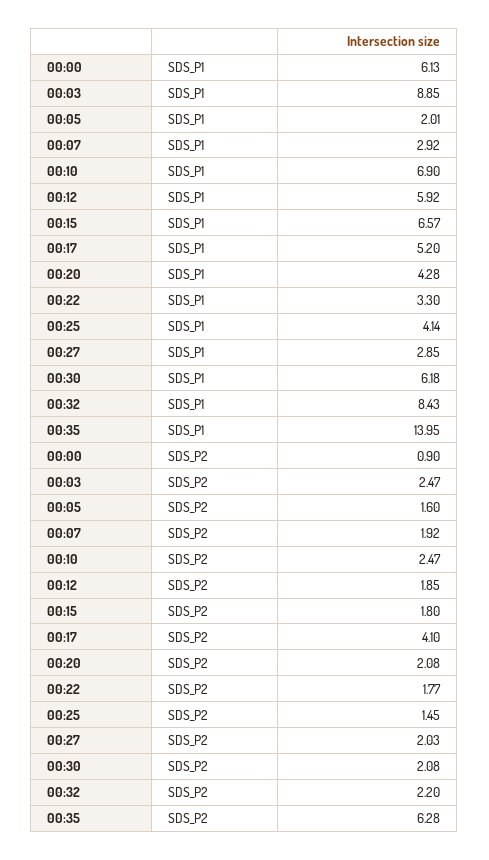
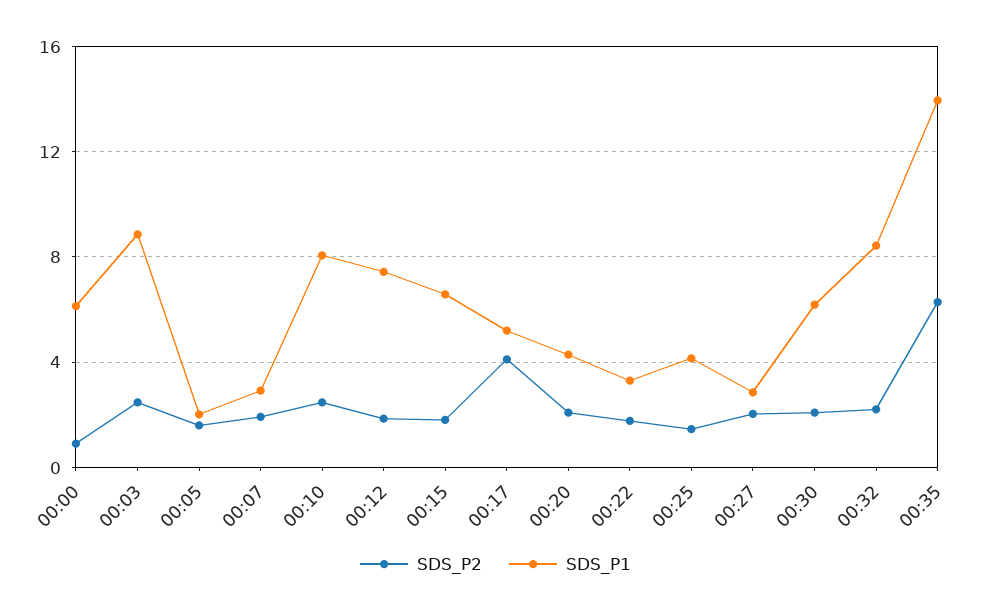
SDS_P1, 00:10: 6.9 -> 8
SDS_P1, 00:12: 5.92 -> 7.5

